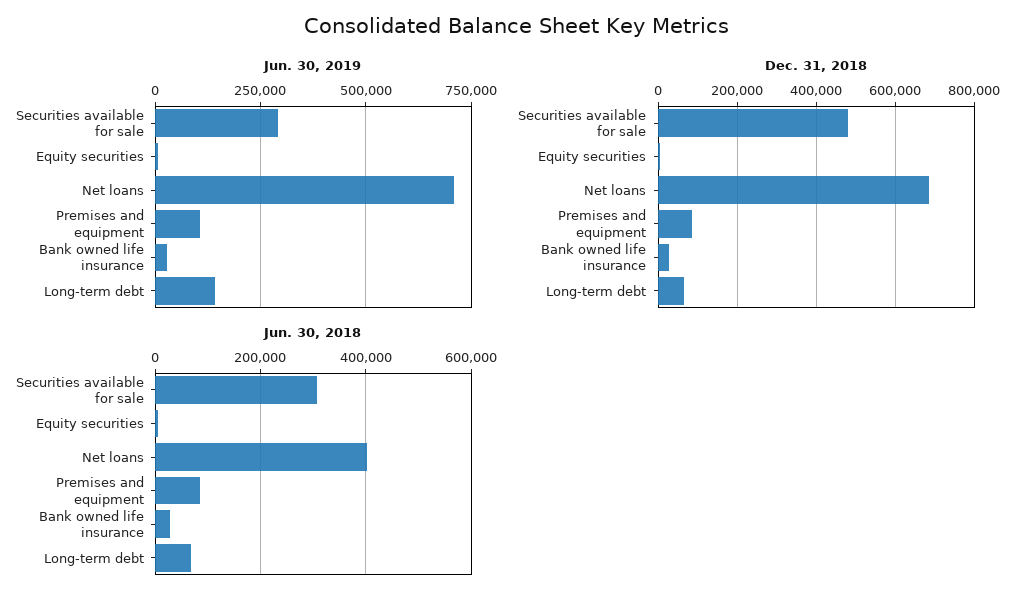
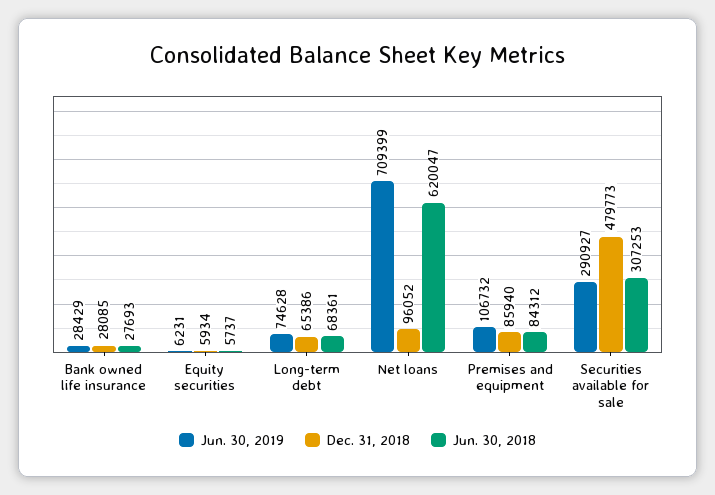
Jun. 30, 2019, Long-term debt: 150000 -> 74628
Dec. 31, 2018, Net loans: 680000 -> 96052
Jun. 30, 2018, Net loans: 400000 -> 620047

